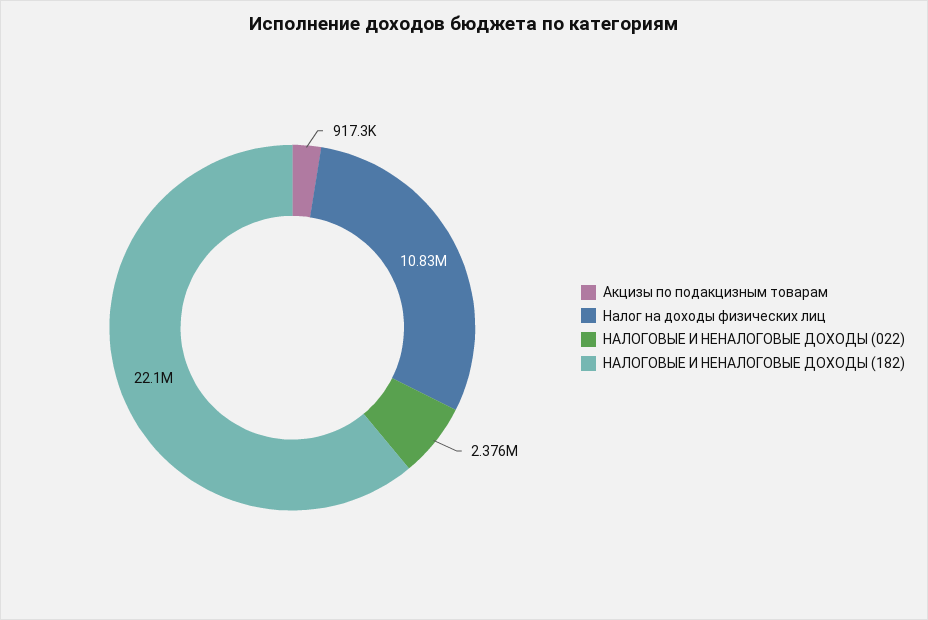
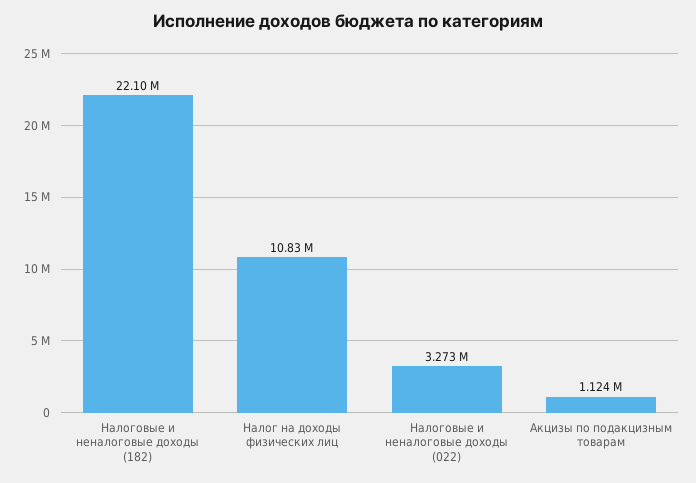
Акцизы по подакцизным товарам: 917300 -> 1124000
НАЛОГОВЫЕ И НЕНАЛОГОВЫЕ ДОХОДЫ (022): 2376000 -> 3273000

